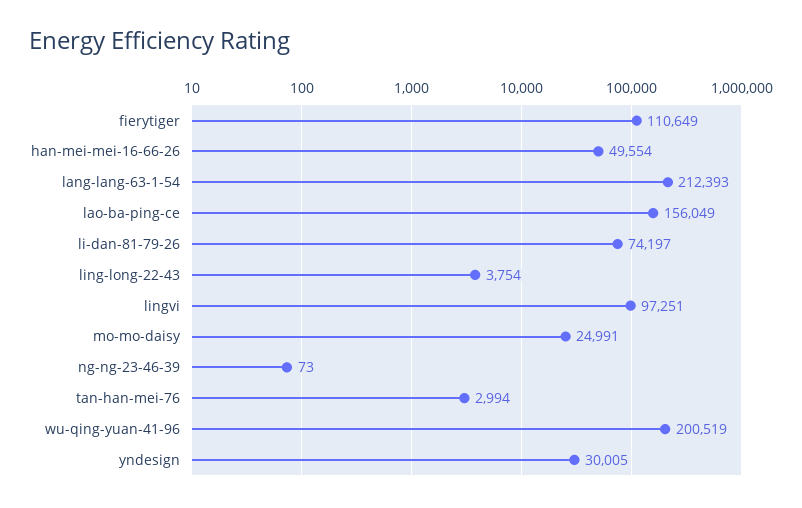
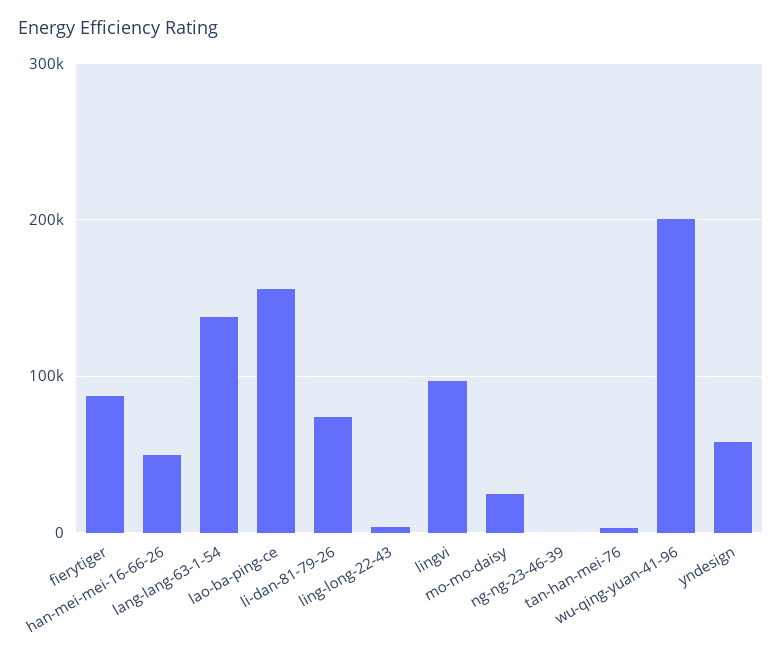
fierytiger: 110649 -> 90000
lang-lang-63-1-54: 212393 -> 140000
yndesign: 30005 -> 60000

